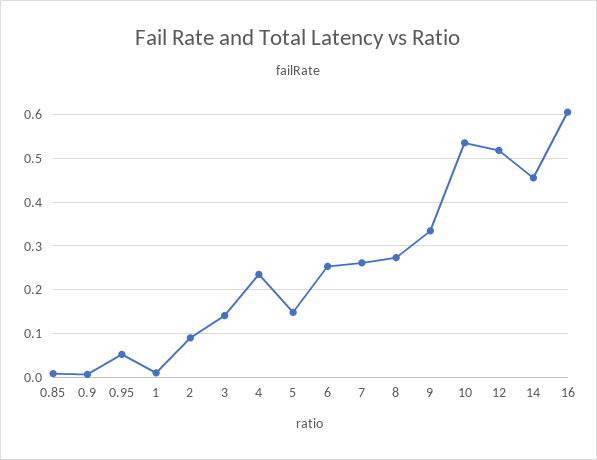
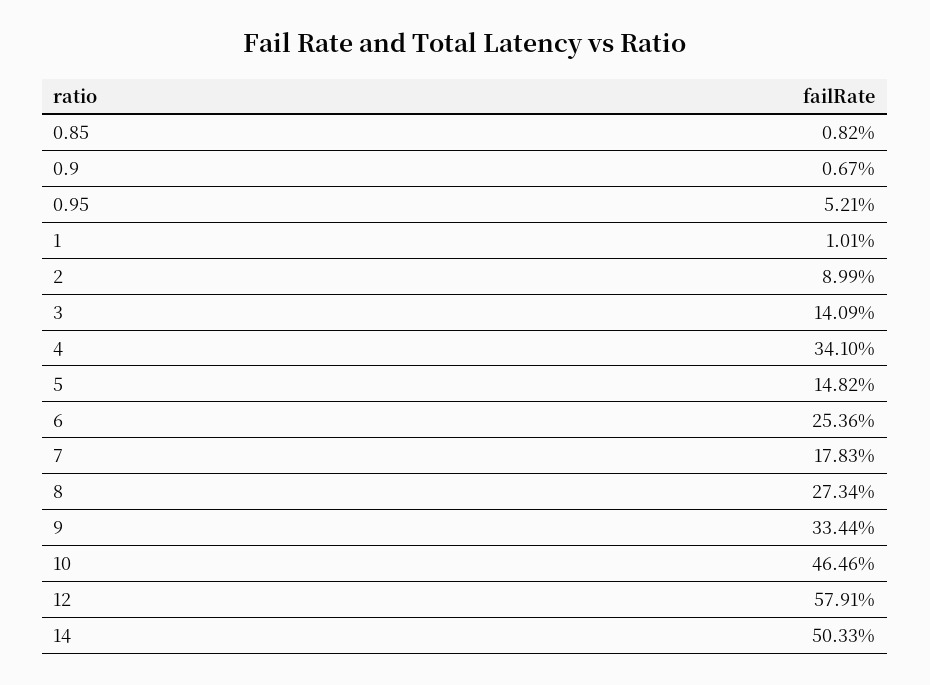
4: 0.24 -> 0.341
7: 0.26 -> 0.1783
10: 0.54 -> 0.4646
12: 0.52 -> 0.5791
14: 0.46 -> 0.5033
16: 0.6 -> none

